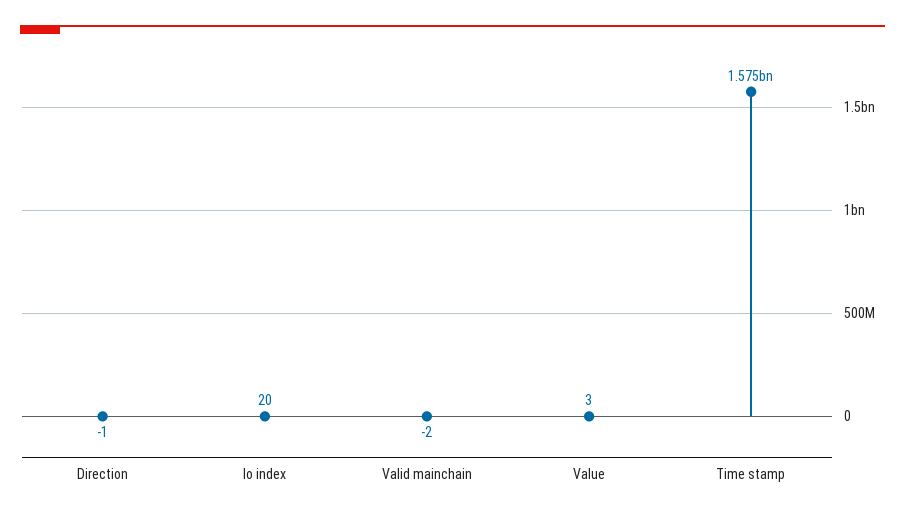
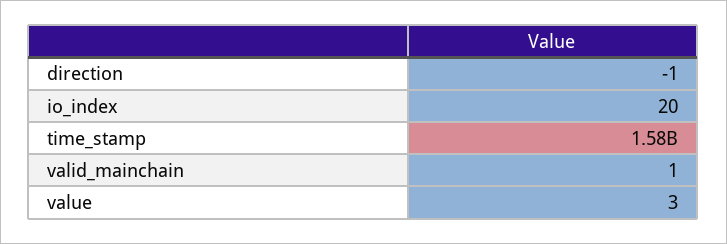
Valid mainchain: -2 -> 1

